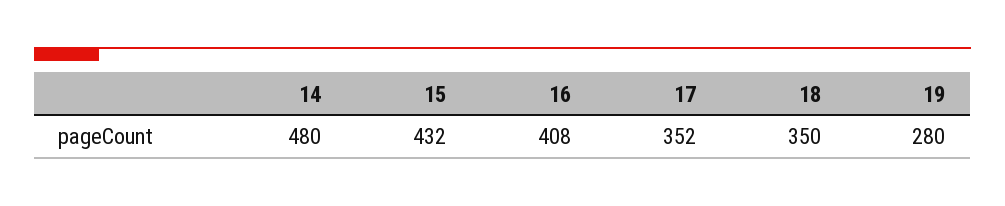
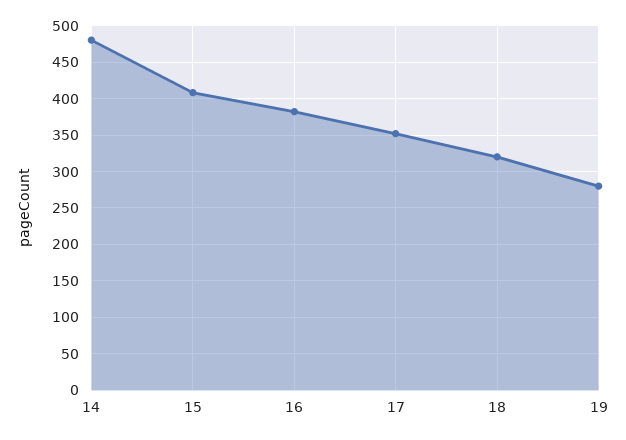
15: 432 -> 410
16: 408 -> 380
18: 350 -> 320

